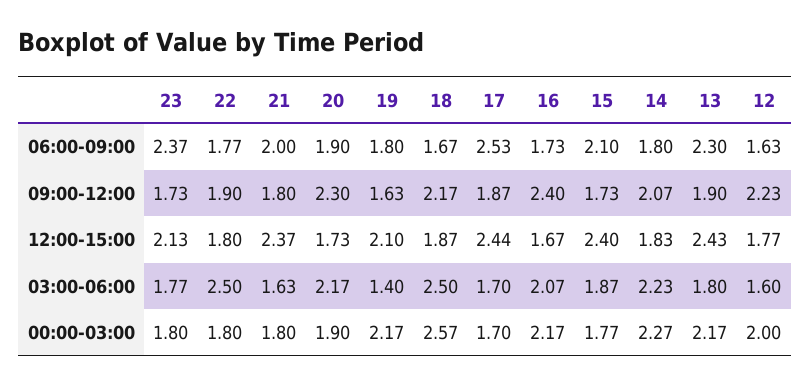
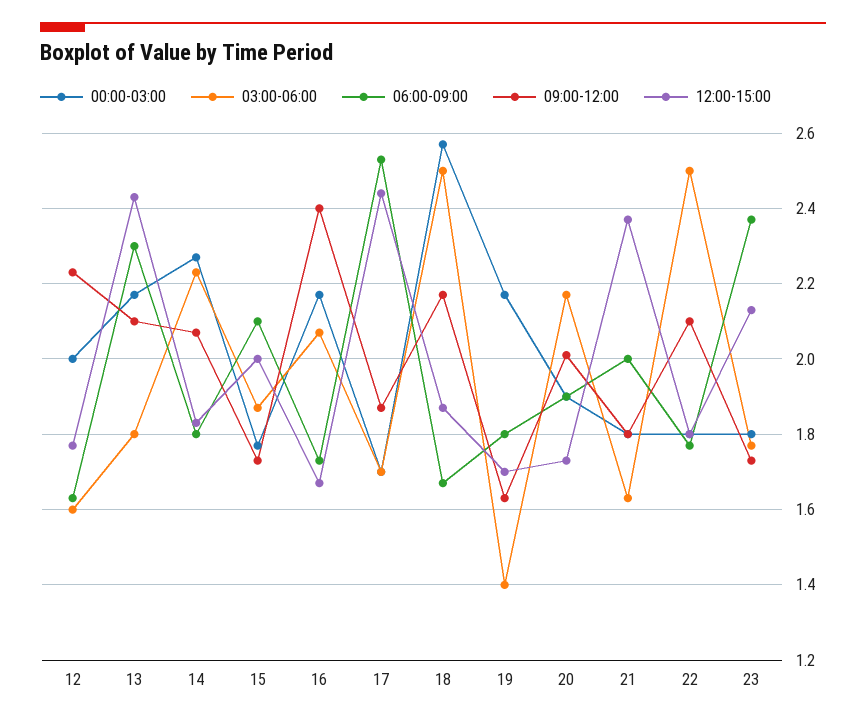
09:00-12:00, 22: 1.9 -> 2.1
09:00-12:00, 20: 2.3 -> 2
09:00-12:00, 13: 1.9 -> 2.1
12:00-15:00, 19: 2.1 -> 1.7
12:00-15:00, 15: 2.4 -> 2

